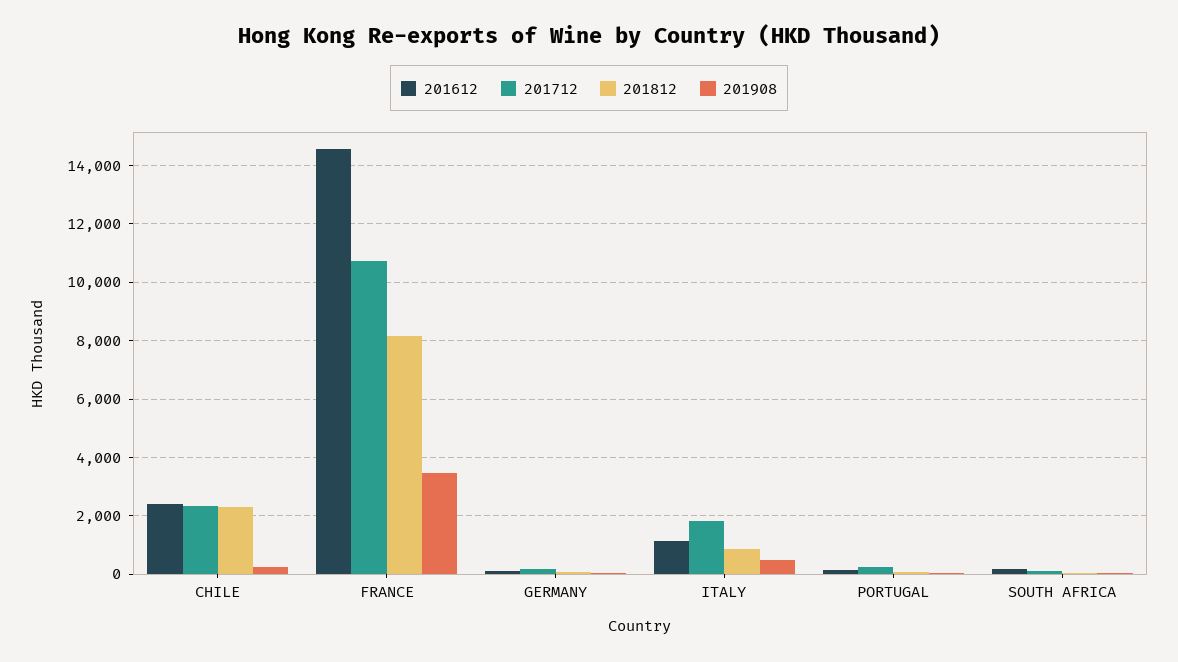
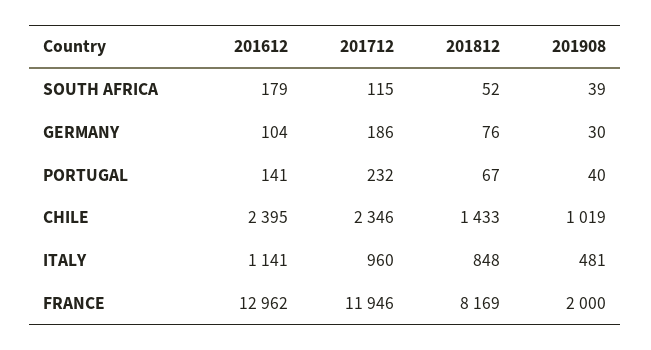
201812, CHILE: 2250 -> 1433
201908, CHILE: 250 -> 1019
201612, FRANCE: 14500 -> 12962
201712, FRANCE: 10750 -> 11946
201908, FRANCE: 3500 -> 2000
201712, ITALY: 1750 -> 960

